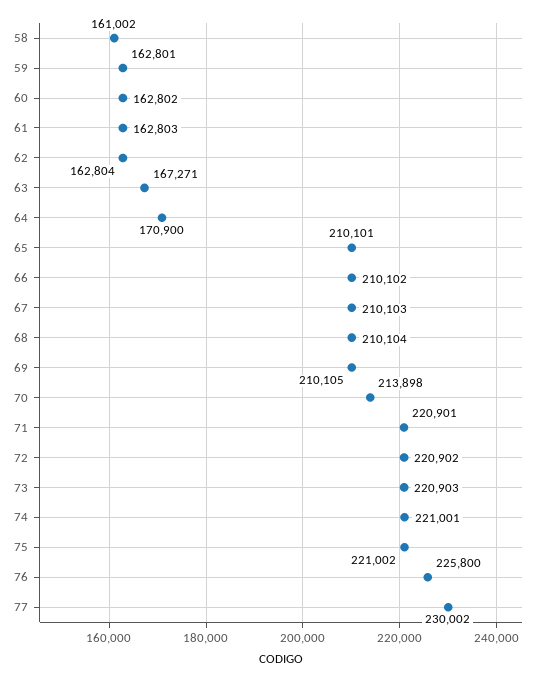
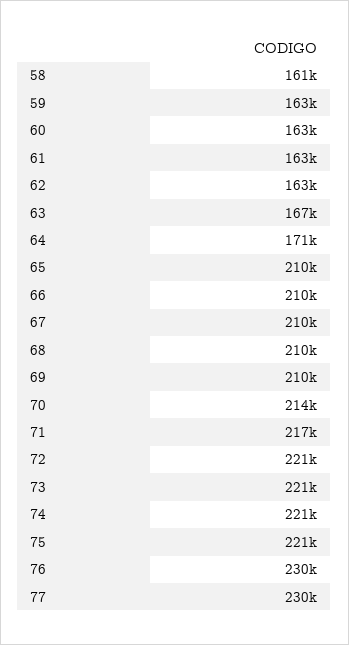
71: 220901 -> 217000
76: 225800 -> 230000

